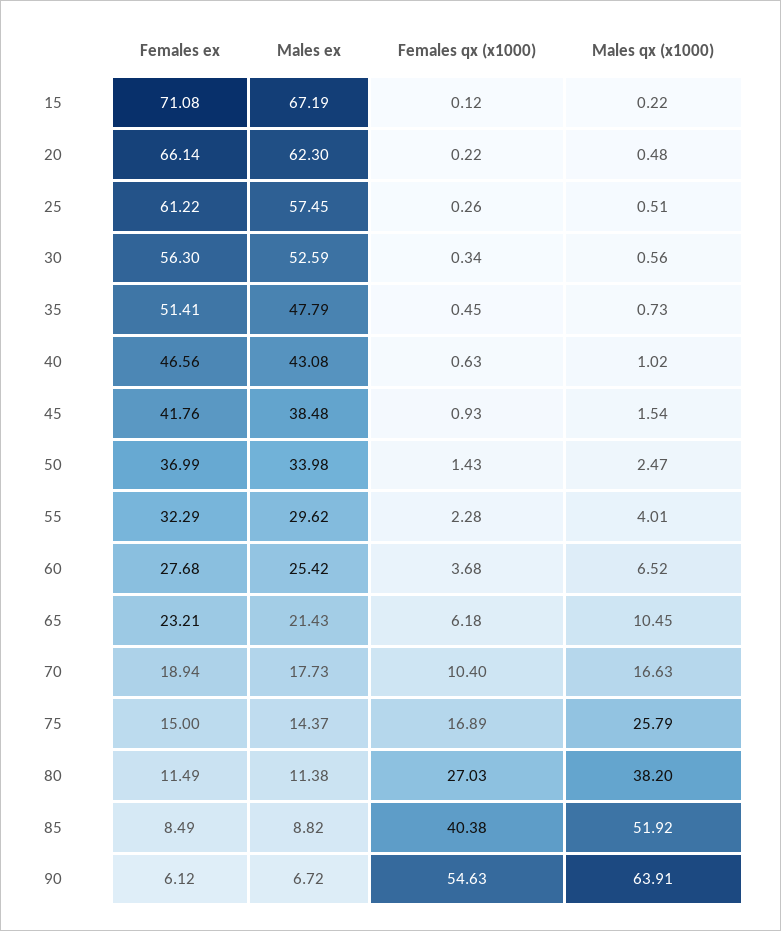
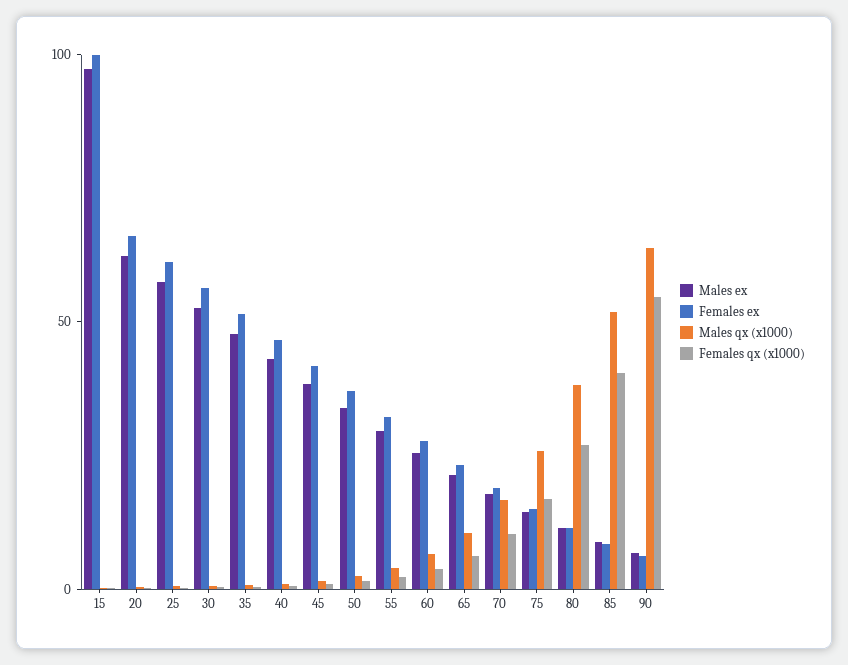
Females ex, 15: 71.08 -> 100
Males ex, 15: 67.19 -> 100

